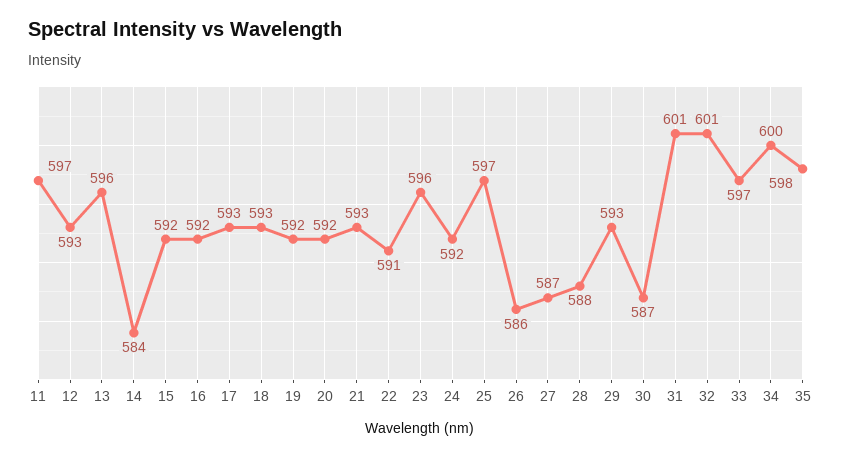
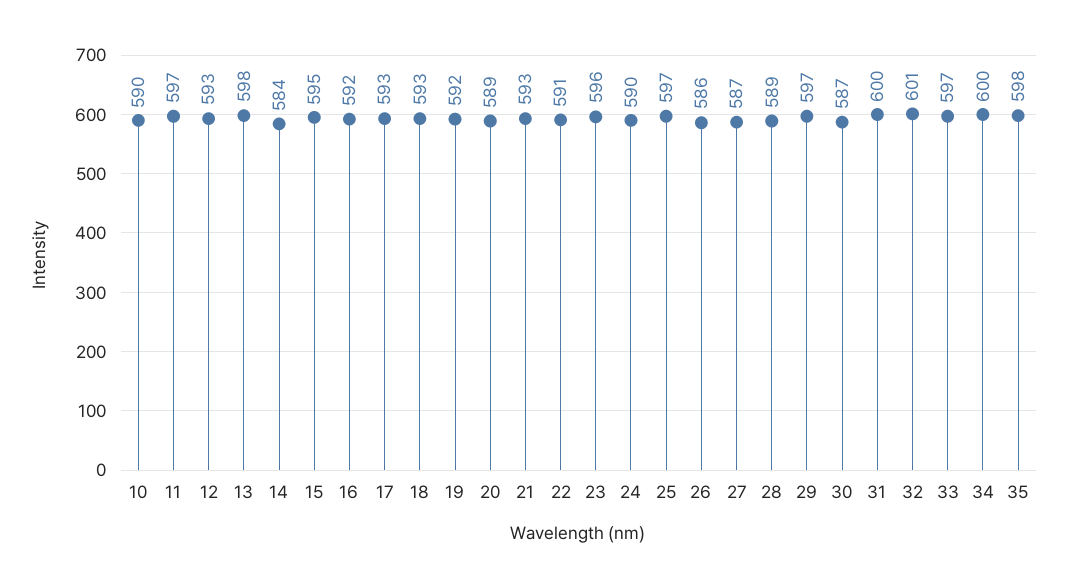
13: 596 -> 598
15: 592 -> 595
20: 592 -> 589
24: 592 -> 590
28: 588 -> 589
29: 593 -> 597
31: 601 -> 600
10: none -> 590

